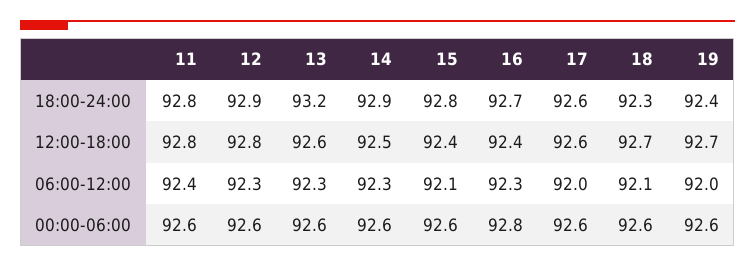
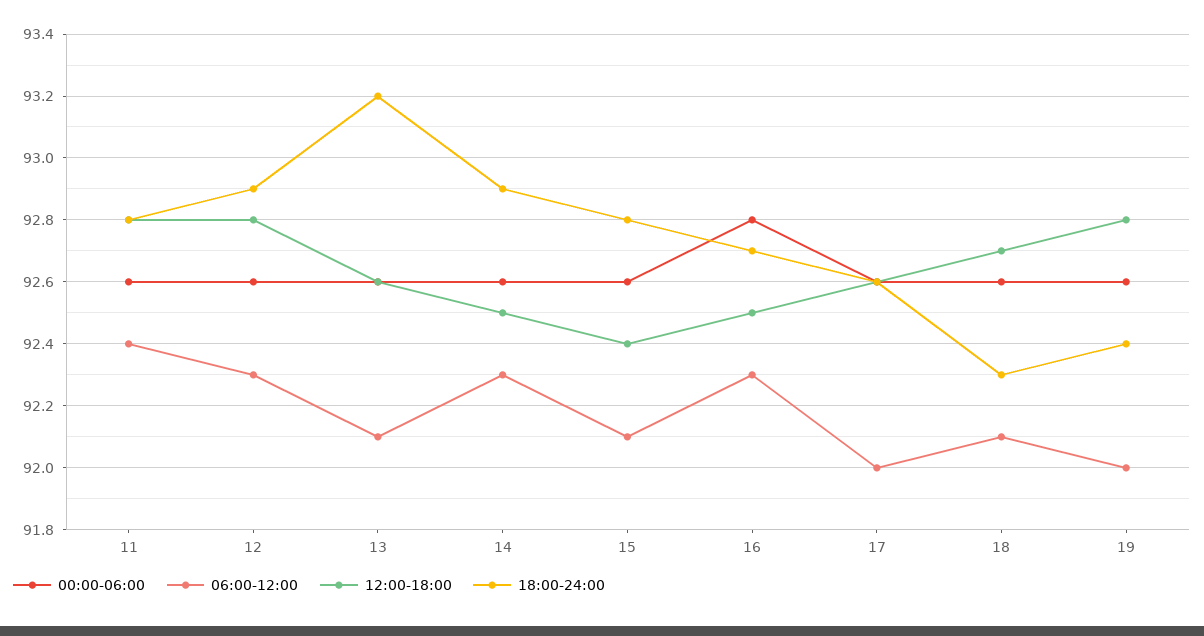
12:00-18:00, 16: 92.4 -> 92.5
12:00-18:00, 19: 92.7 -> 92.8
06:00-12:00, 13: 92.3 -> 92.1

